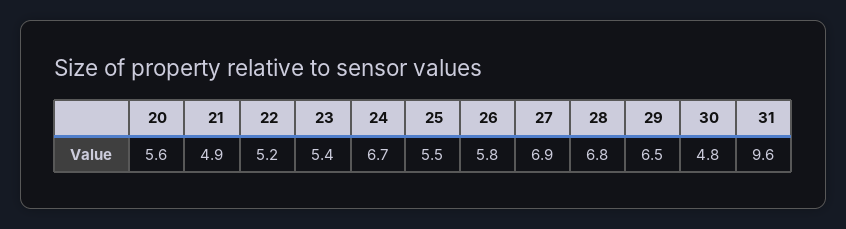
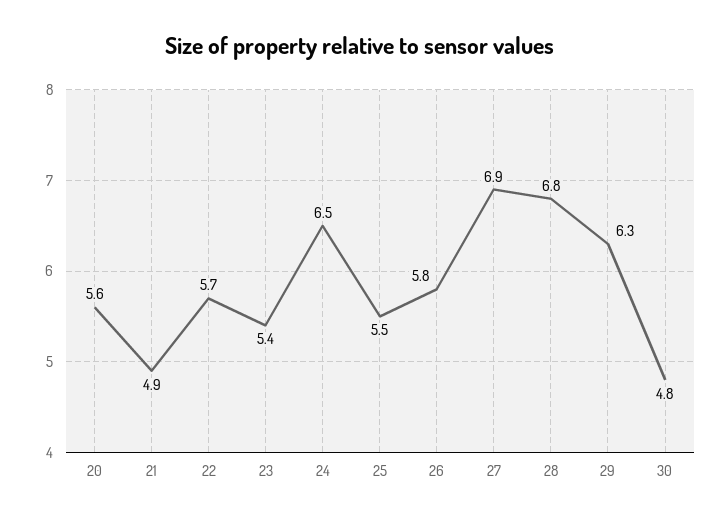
22: 5.2 -> 5.7
24: 6.7 -> 6.5
29: 6.5 -> 6.3
31: 9.6 -> none

